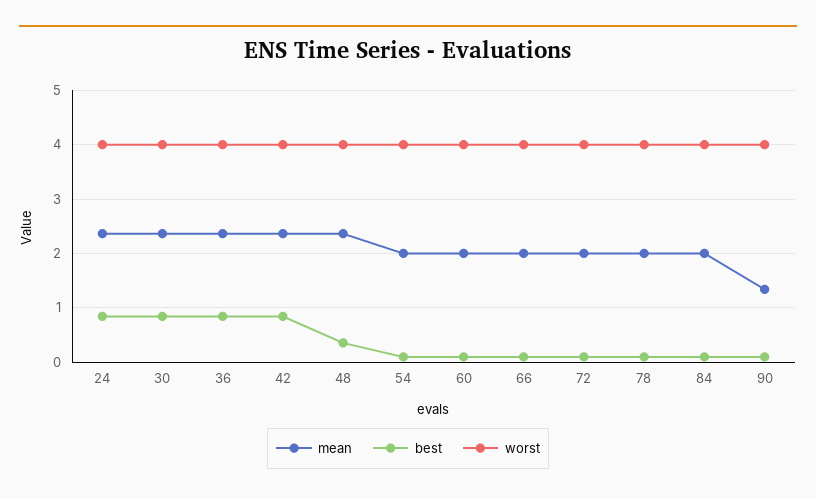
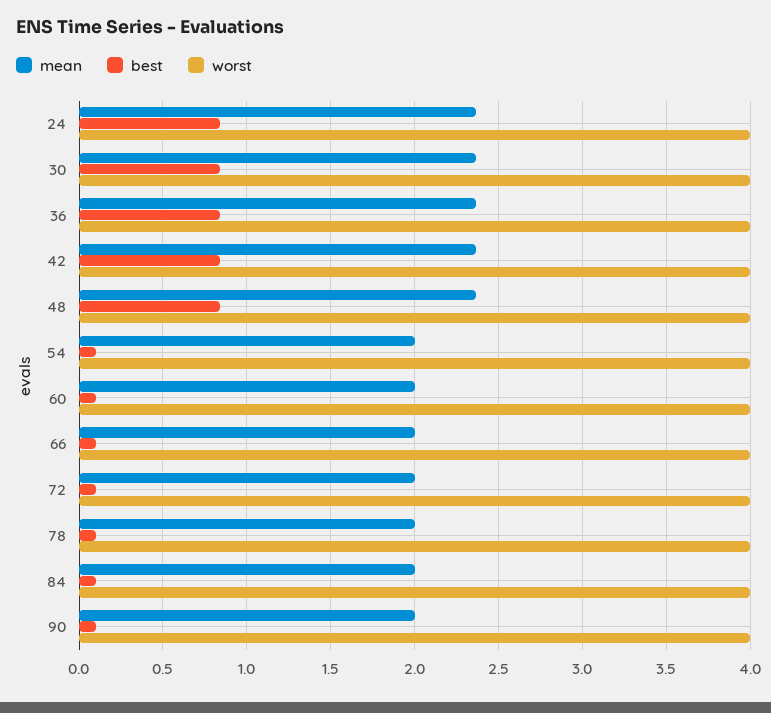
best, 48: 0.4 -> 0.85
mean, 90: 1.4 -> 2

